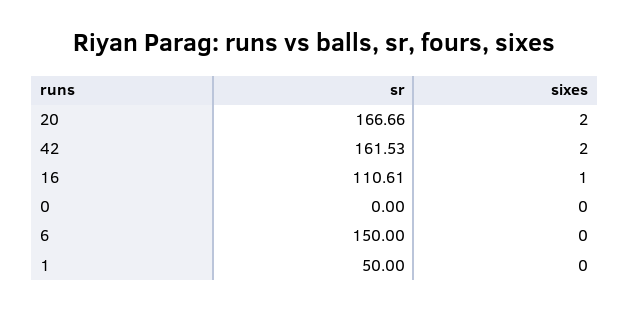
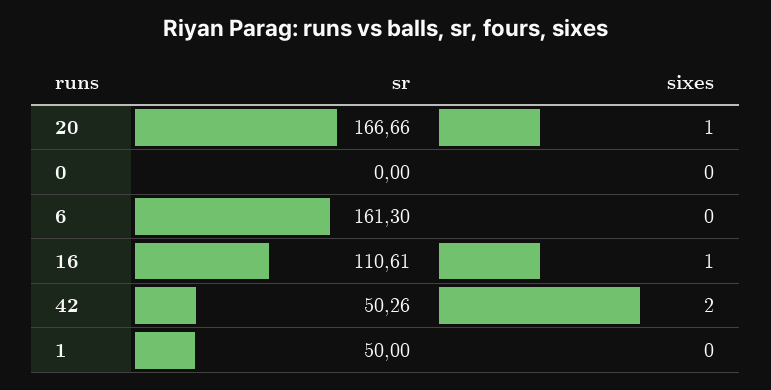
sixes, 20: 2 -> 1
sr, 42: 161.53 -> 50.26
sr, 6: 150 -> 161.3

